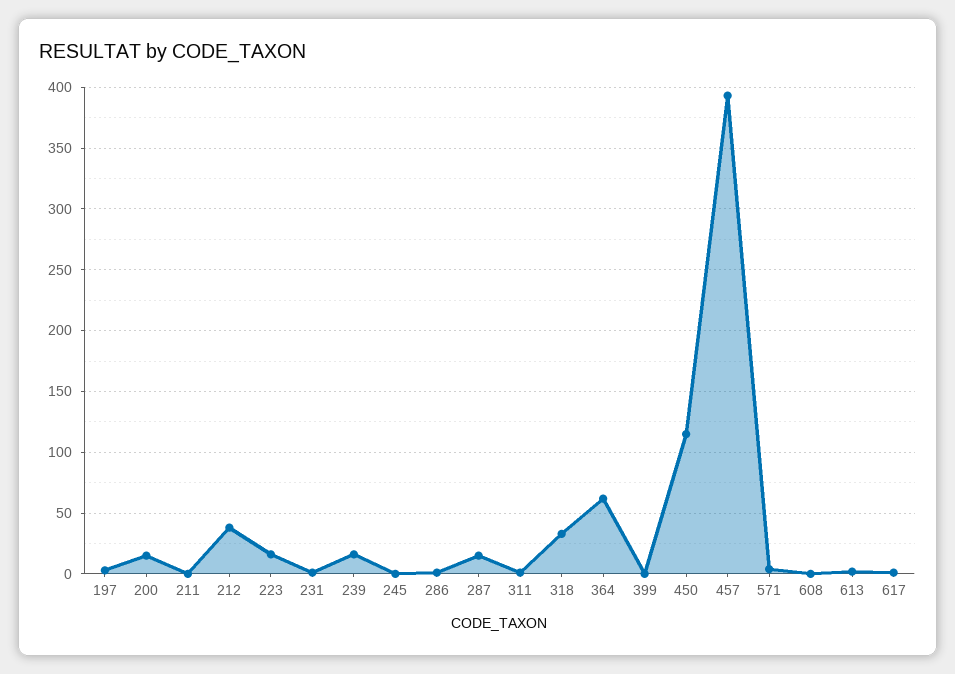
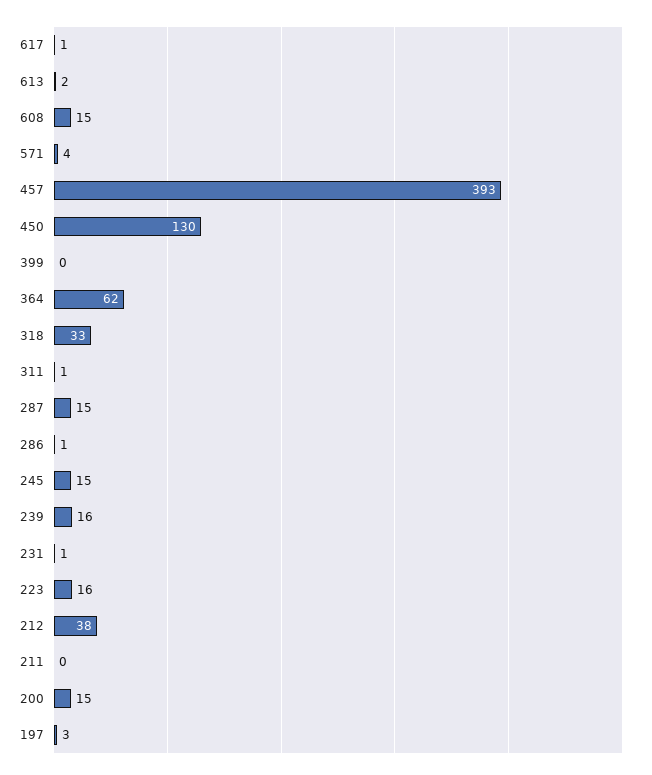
245: 0 -> 15
450: 115 -> 130
608: 0 -> 15

